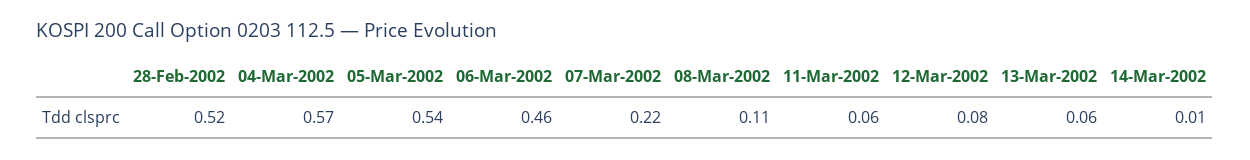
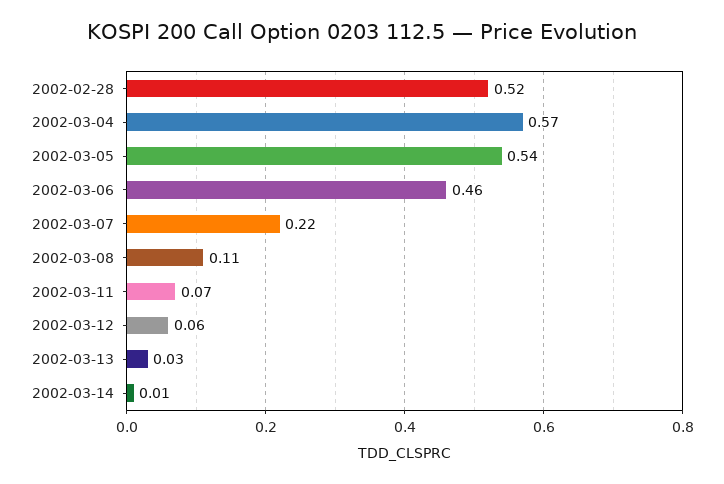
11-Mar-2002: 0.06 -> 0.07
12-Mar-2002: 0.08 -> 0.06
13-Mar-2002: 0.06 -> 0.03

